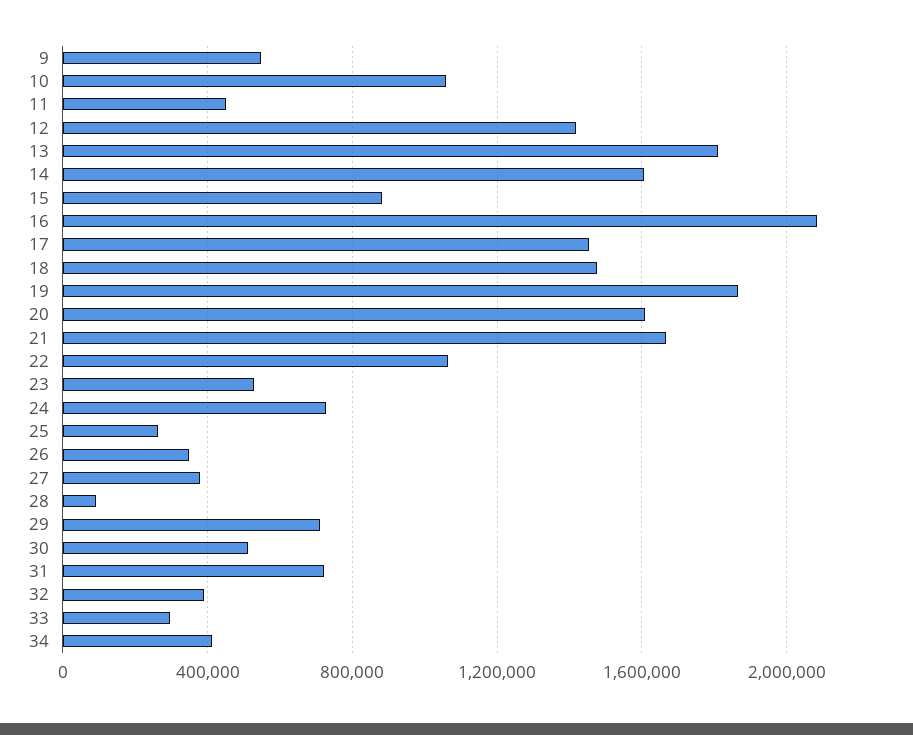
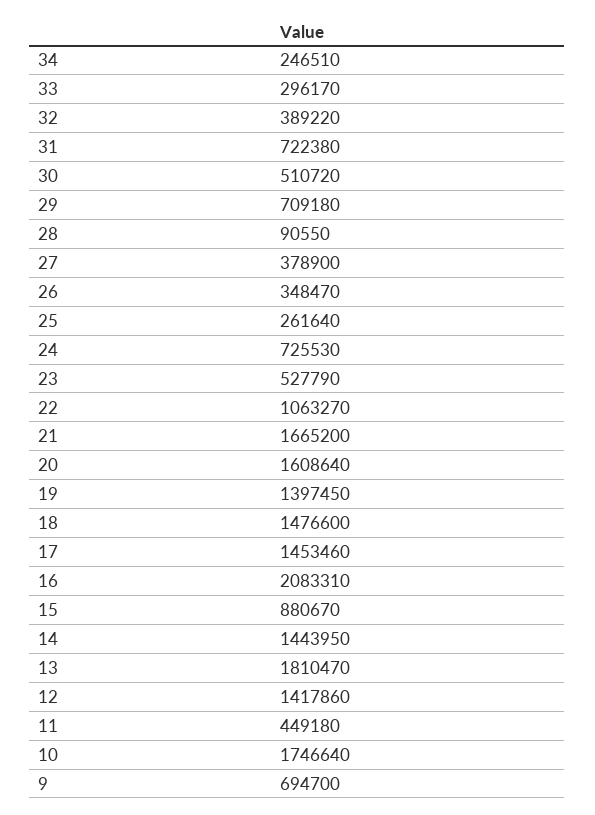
9: 550000 -> 694700
10: 1050000 -> 1746640
14: 1600000 -> 1443950
19: 1850000 -> 1397450
34: 400000 -> 246510

